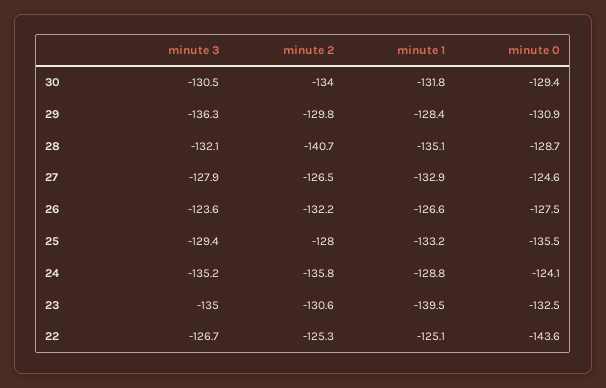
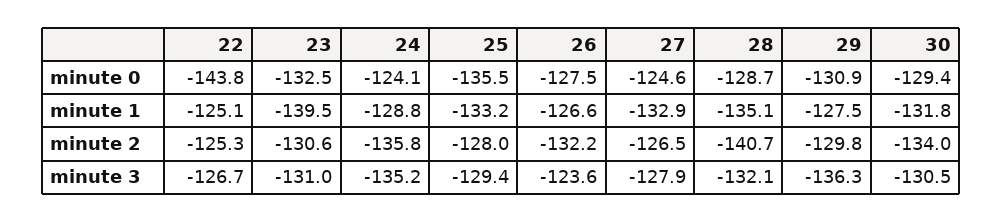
minute 1, 29: -128.4 -> -127.5
minute 3, 23: -135 -> -131
minute 0, 22: -143.6 -> -143.8

